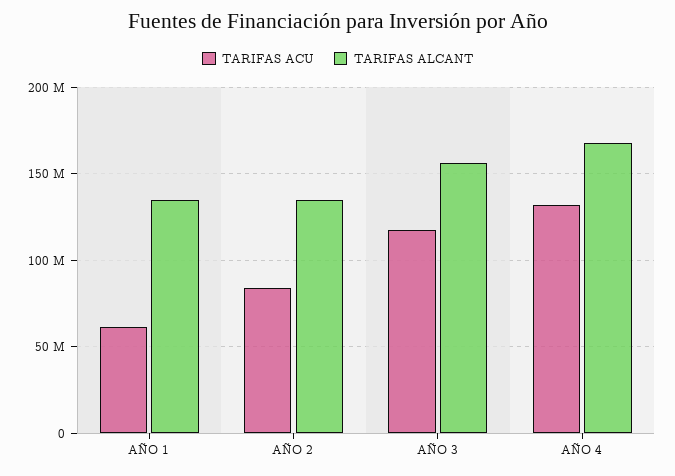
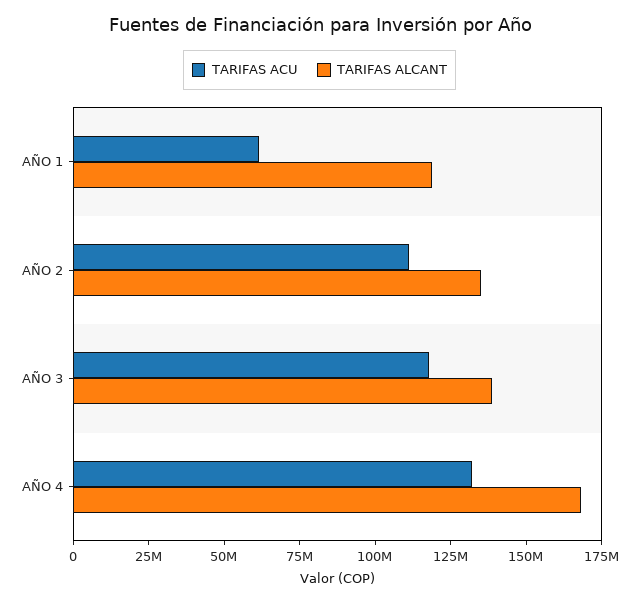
TARIFAS ALCANT, AÑO 1: 135000000 -> 120000000
TARIFAS ACU, AÑO 2: 85000000 -> 110000000
TARIFAS ALCANT, AÑO 3: 155000000 -> 140000000

